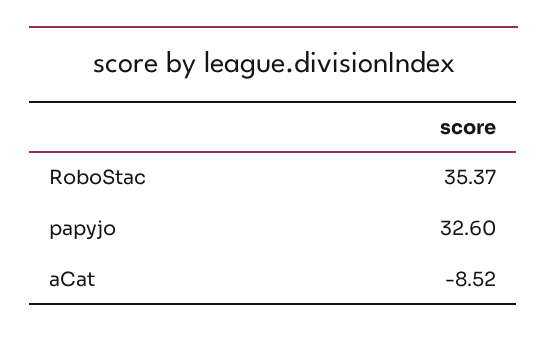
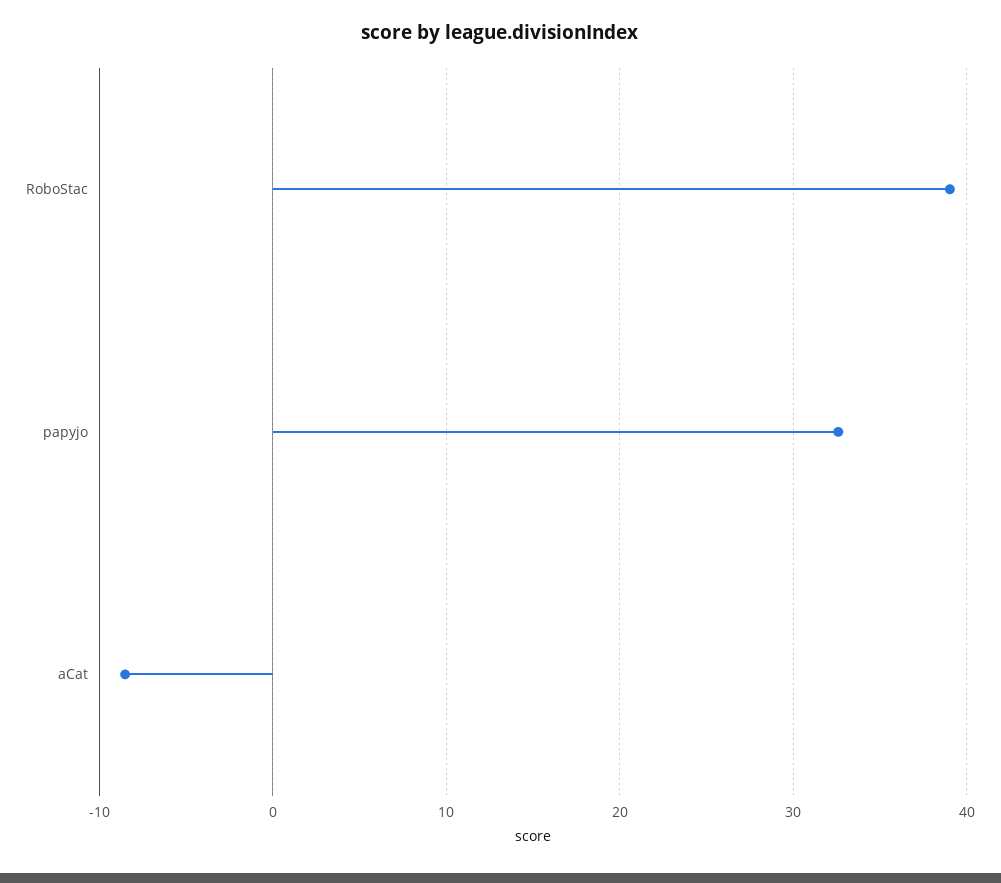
RoboStac: 35.37 -> 39

